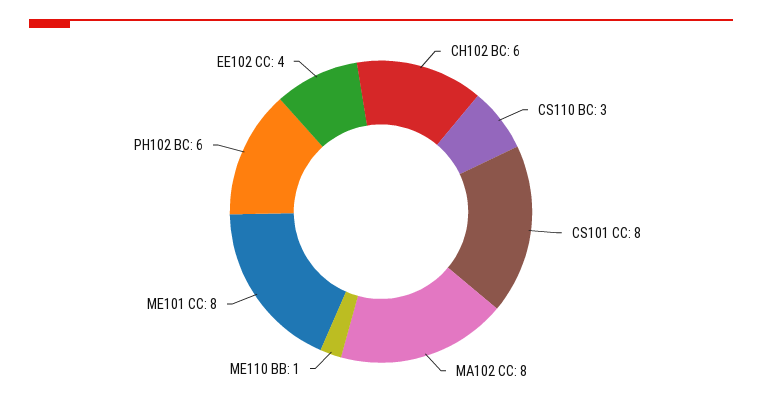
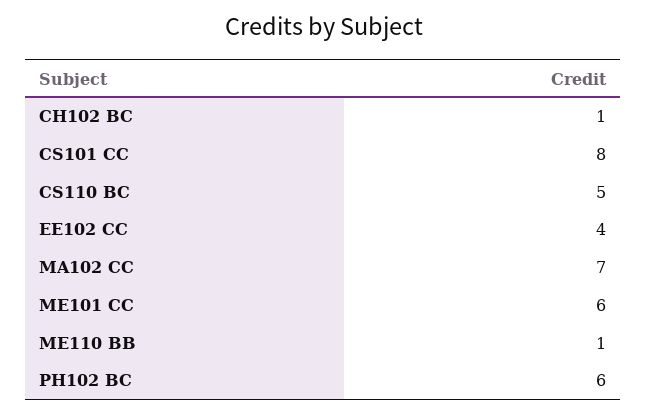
CH102 BC: 6 -> 1
CS110 BC: 3 -> 5
MA102 CC: 8 -> 7
ME101 CC: 8 -> 6

